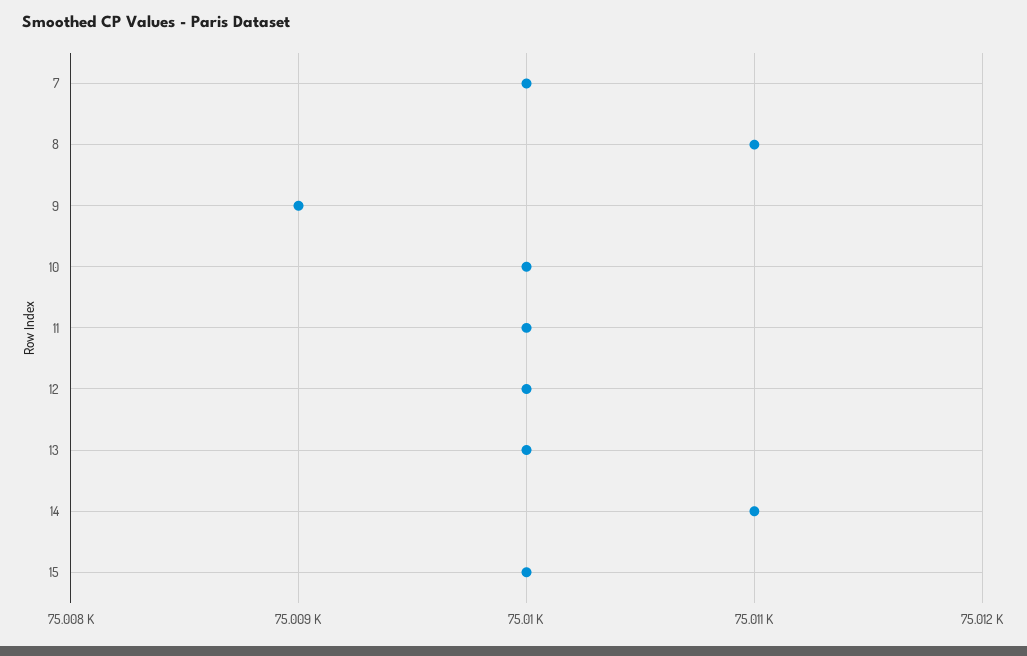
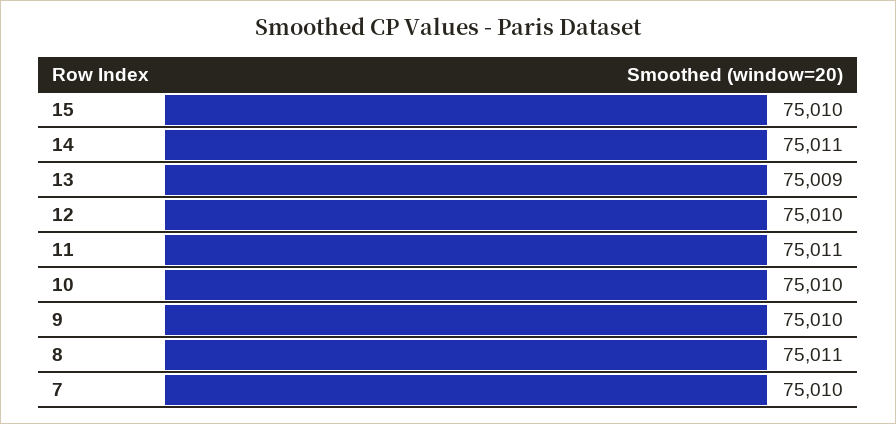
9: 75009 -> 75010
11: 75010 -> 75011
13: 75010 -> 75009

